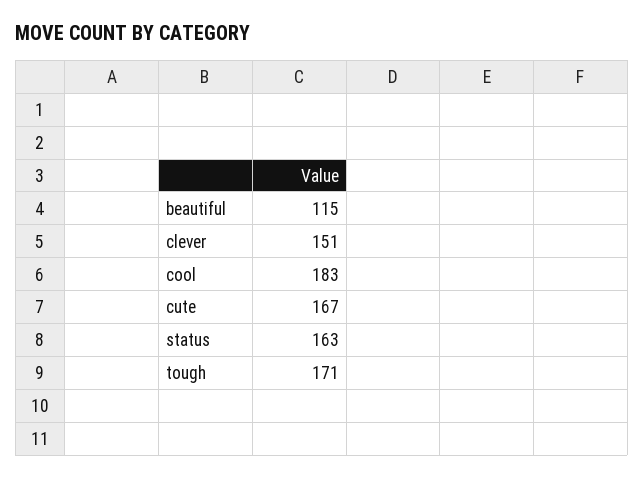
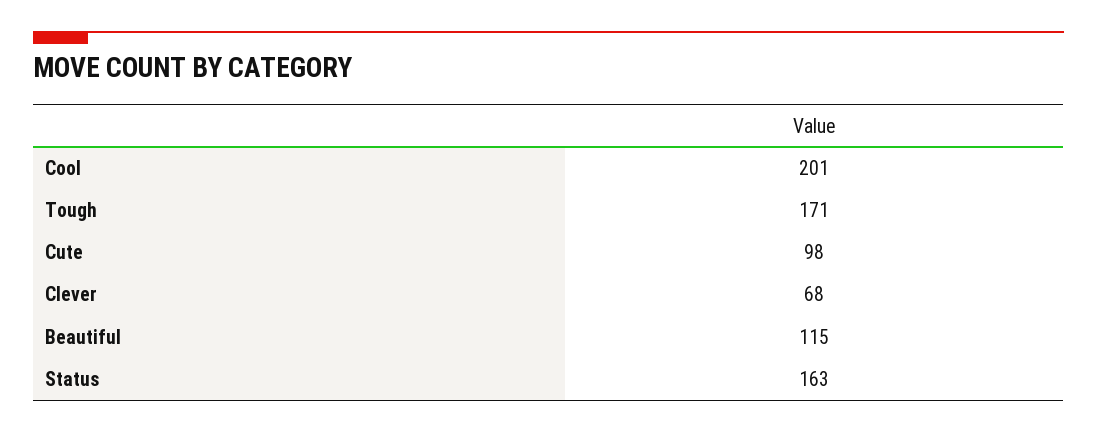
clever: 151 -> 68
cool: 183 -> 201
cute: 167 -> 98

